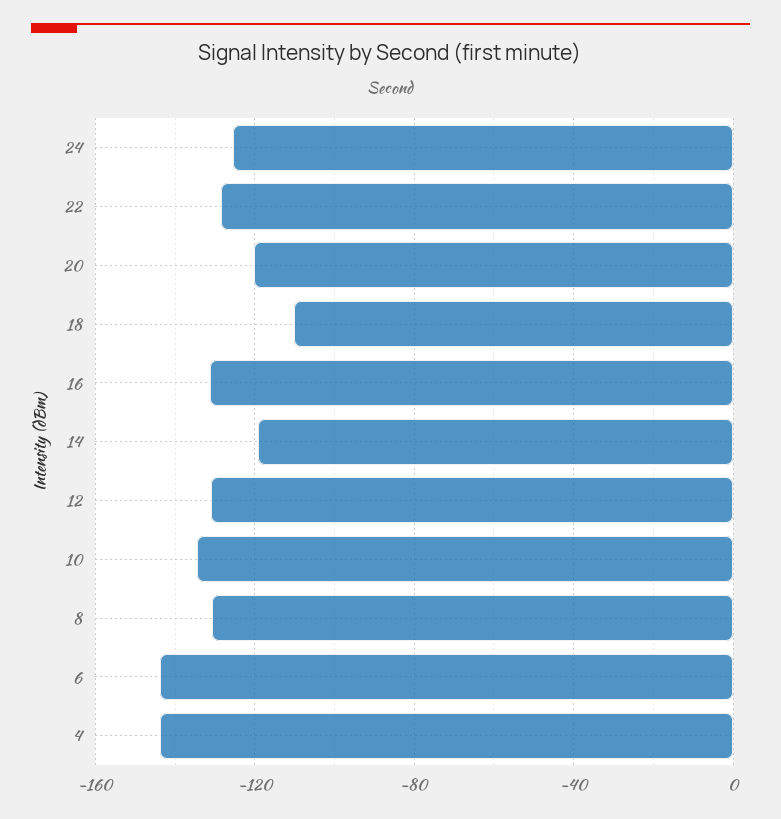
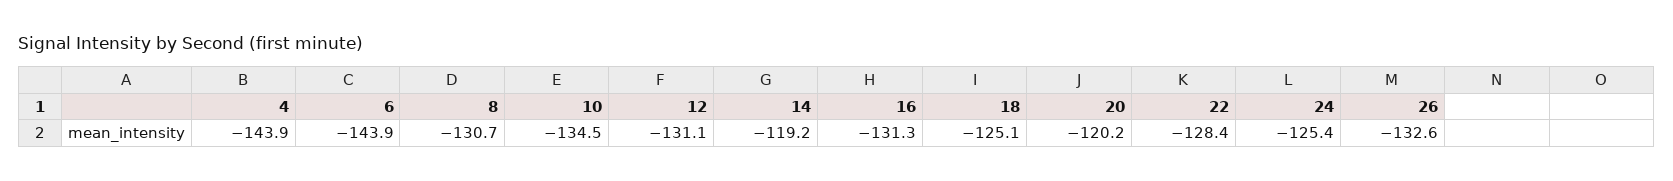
18: -110 -> -125.1
26: none -> -132.6

